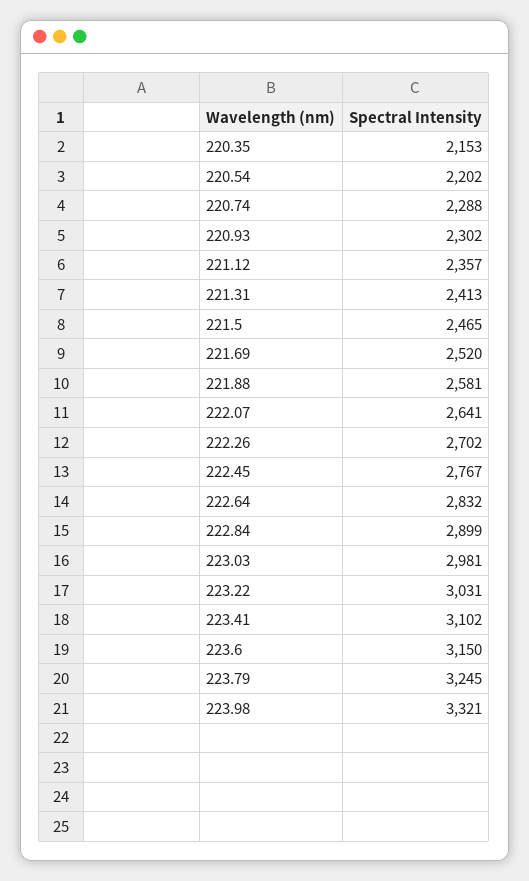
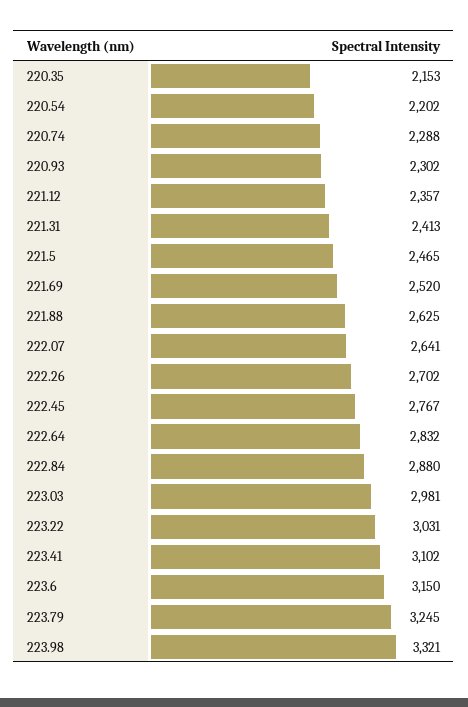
221.88: 2581 -> 2625
222.84: 2899 -> 2880

